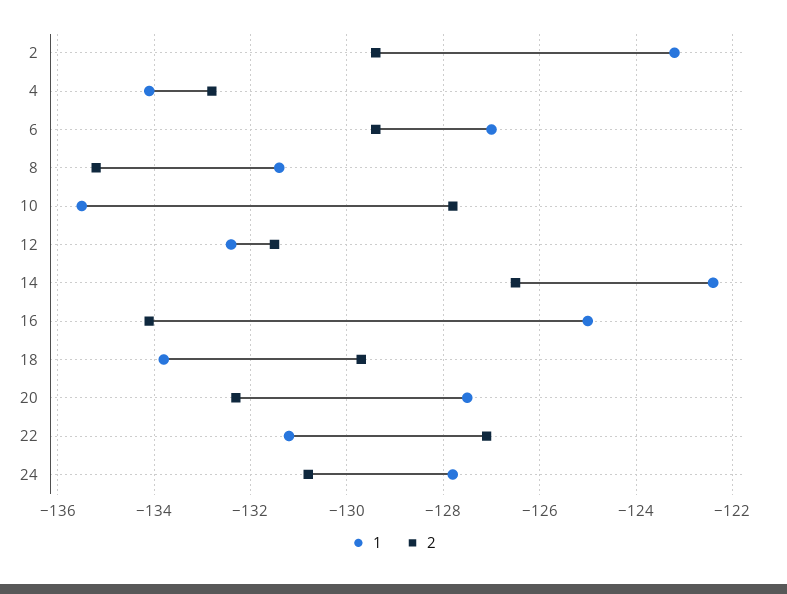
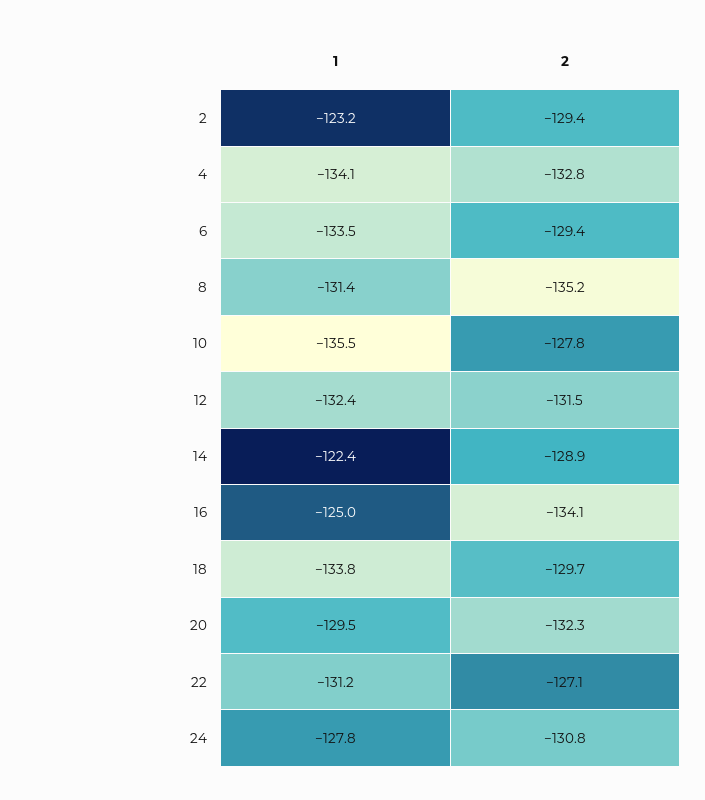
1, 6: -127 -> -133.5
2, 14: -126.5 -> -128.9
1, 20: -127.5 -> -129.5

